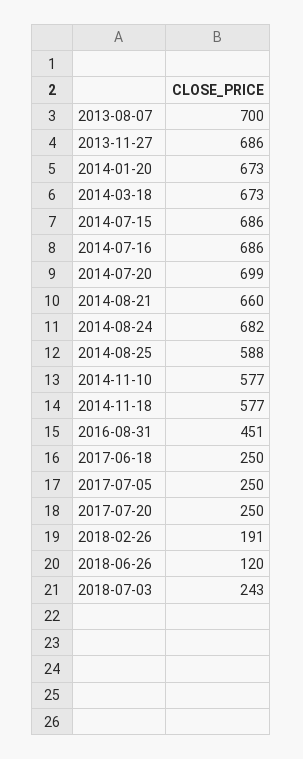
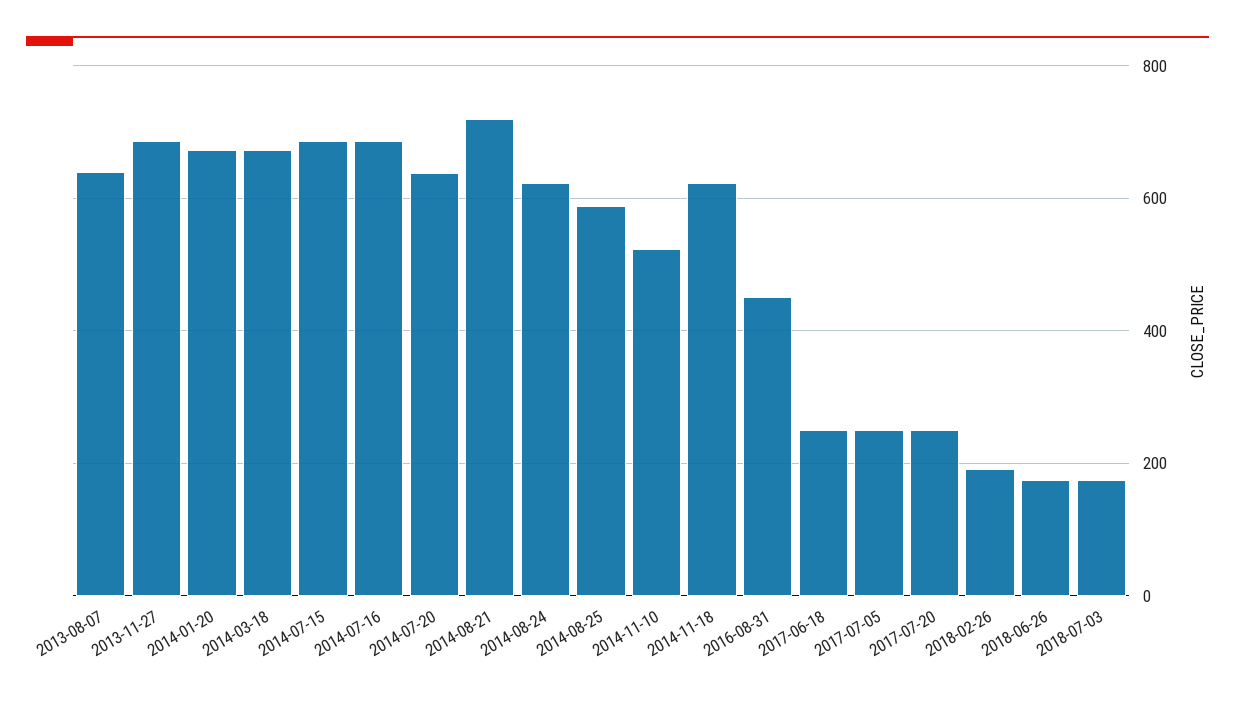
2013-08-07: 700 -> 640
2014-07-20: 699 -> 640
2014-08-21: 660 -> 720
2014-08-24: 682 -> 620
2014-11-10: 577 -> 520
2014-11-18: 577 -> 620
2018-06-26: 120 -> 180
2018-07-03: 243 -> 180

